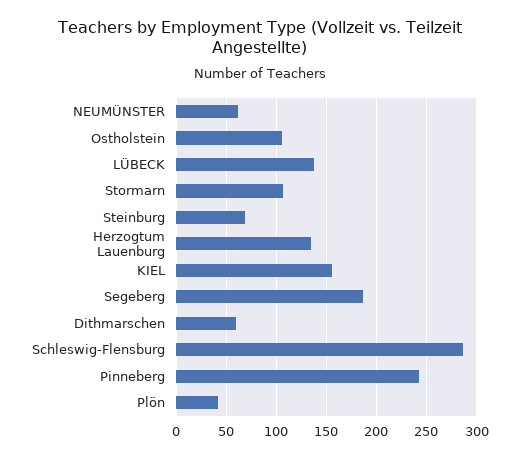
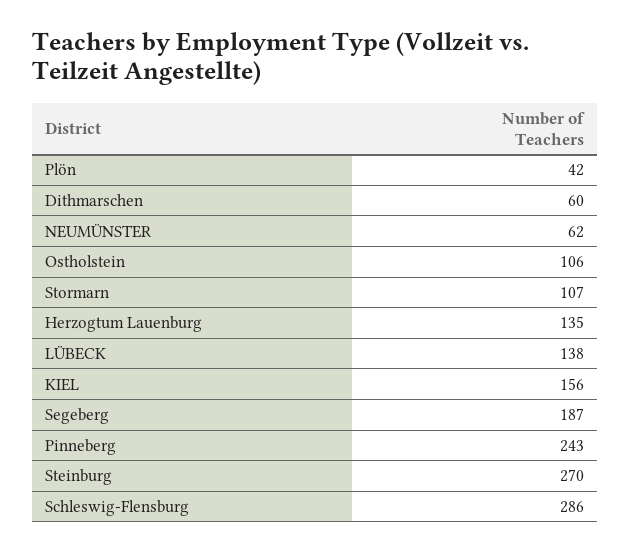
Steinburg: 70 -> 270

